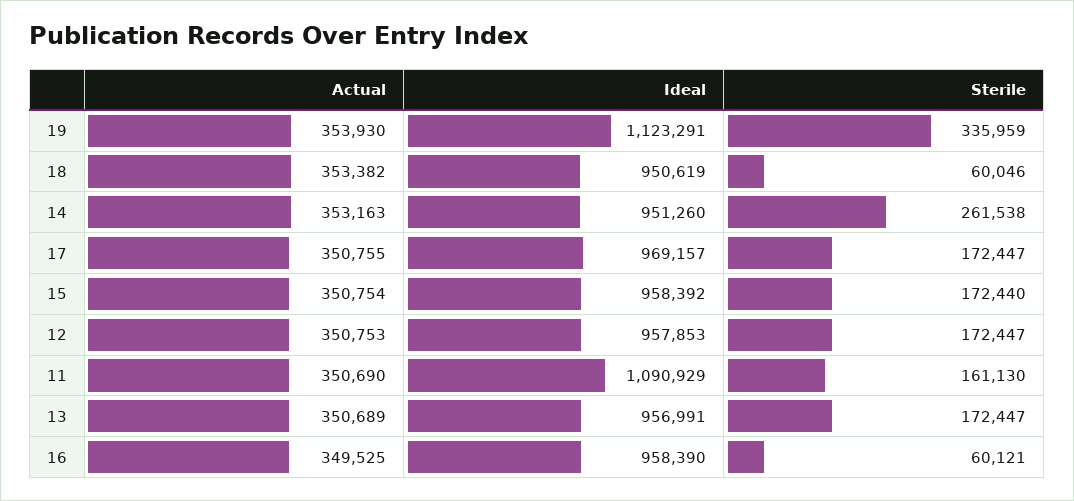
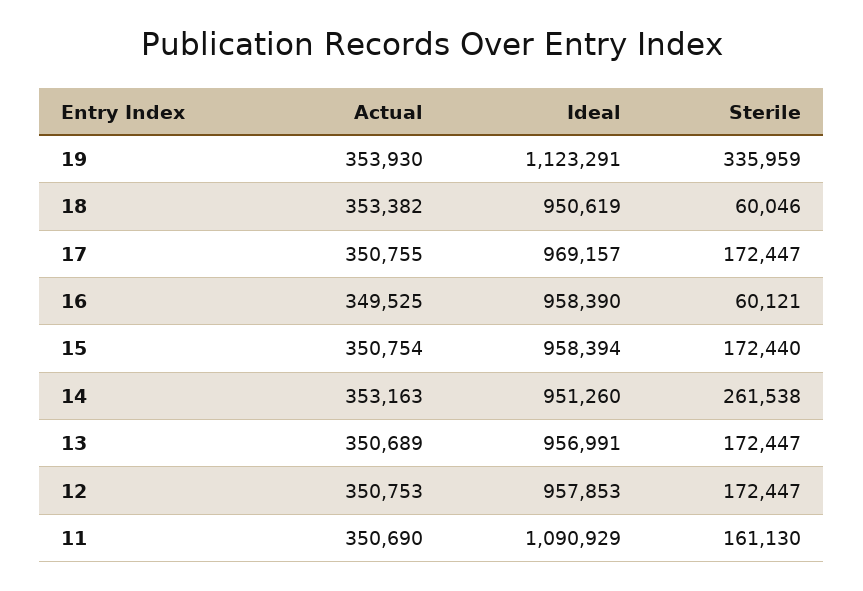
Ideal, 15: 958392 -> 958394

